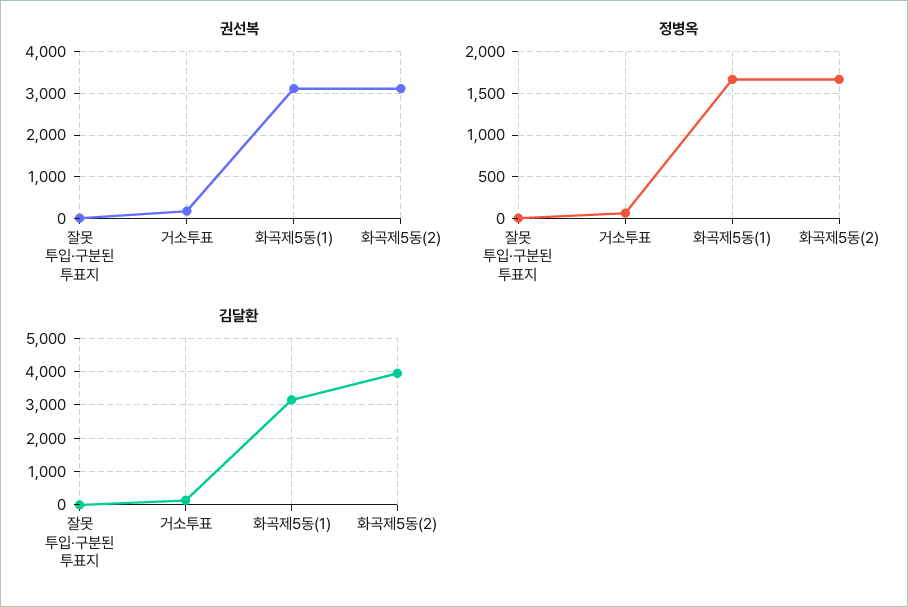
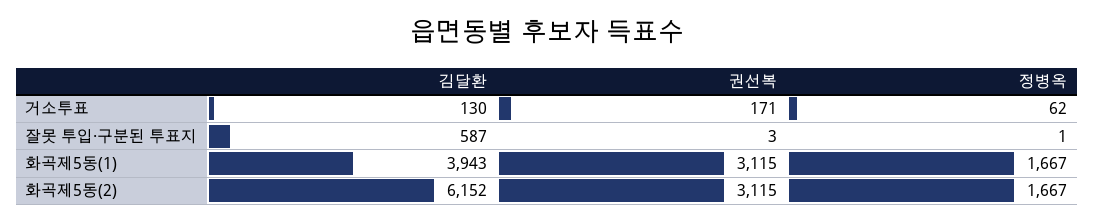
김달환, 잘못 투입·구분된 투표지: 0 -> 587
김달환, 화곡제5동(1): 3200 -> 3943
김달환, 화곡제5동(2): 4000 -> 6152

